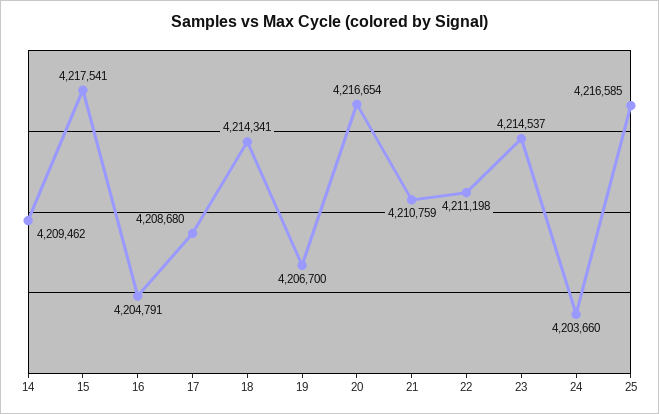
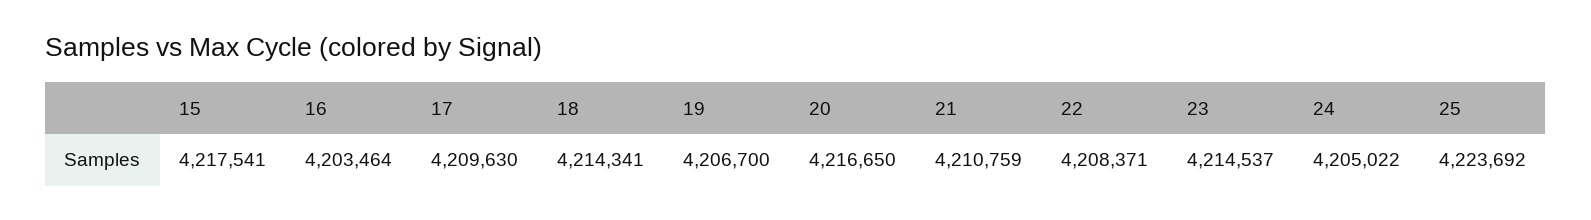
14: 4209462 -> none
16: 4204791 -> 4203464
17: 4208680 -> 4209630
20: 4216654 -> 4216650
22: 4211198 -> 4208371
24: 4203660 -> 4205022
25: 4216585 -> 4223692

